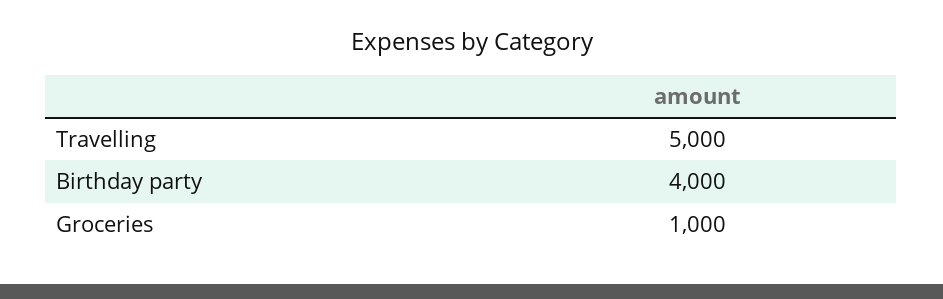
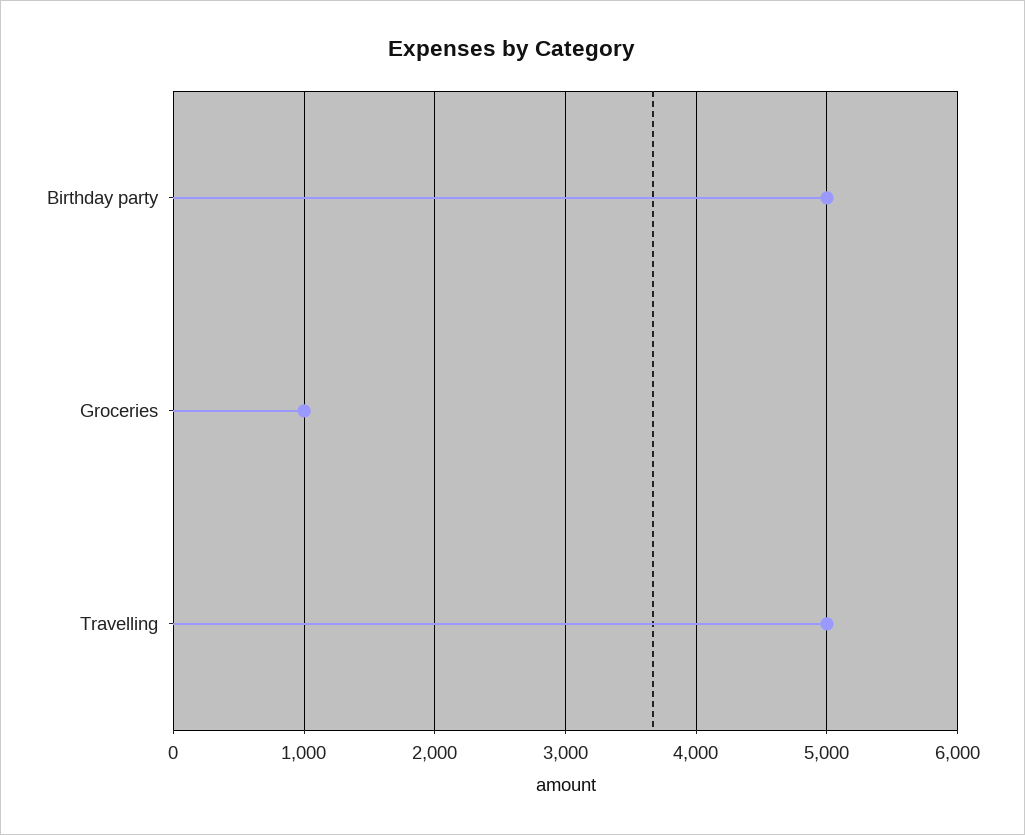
Birthday party: 4000 -> 5000

